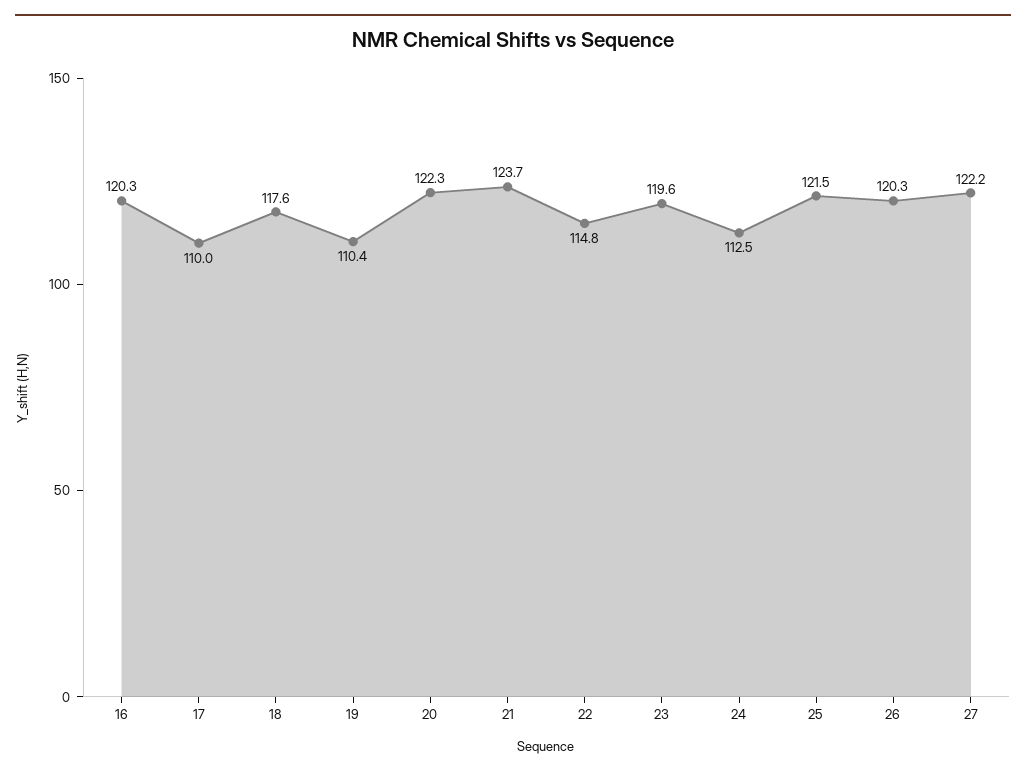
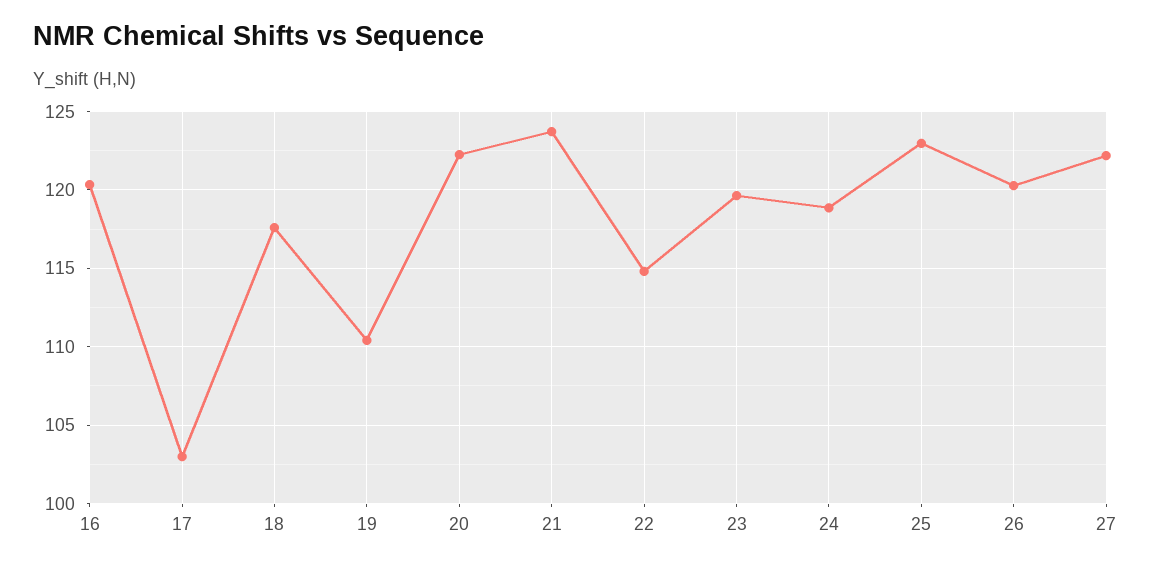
17: 110 -> 103
24: 112.5 -> 119
25: 121.5 -> 123

